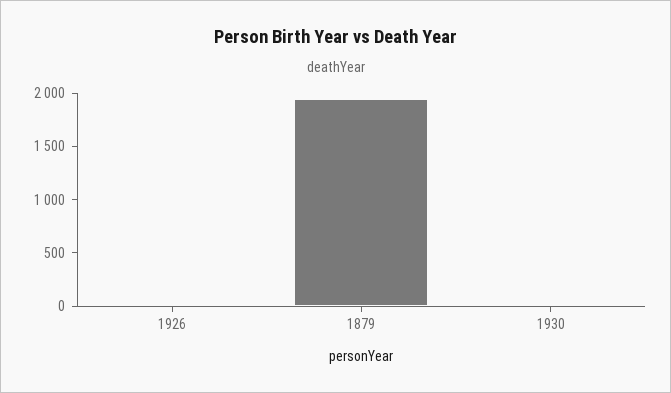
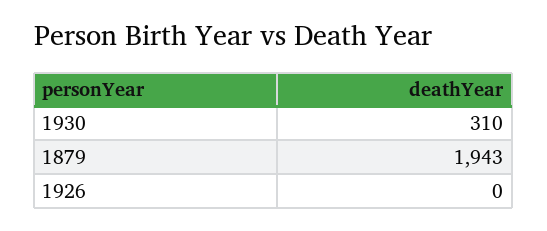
1930: 0 -> 310

